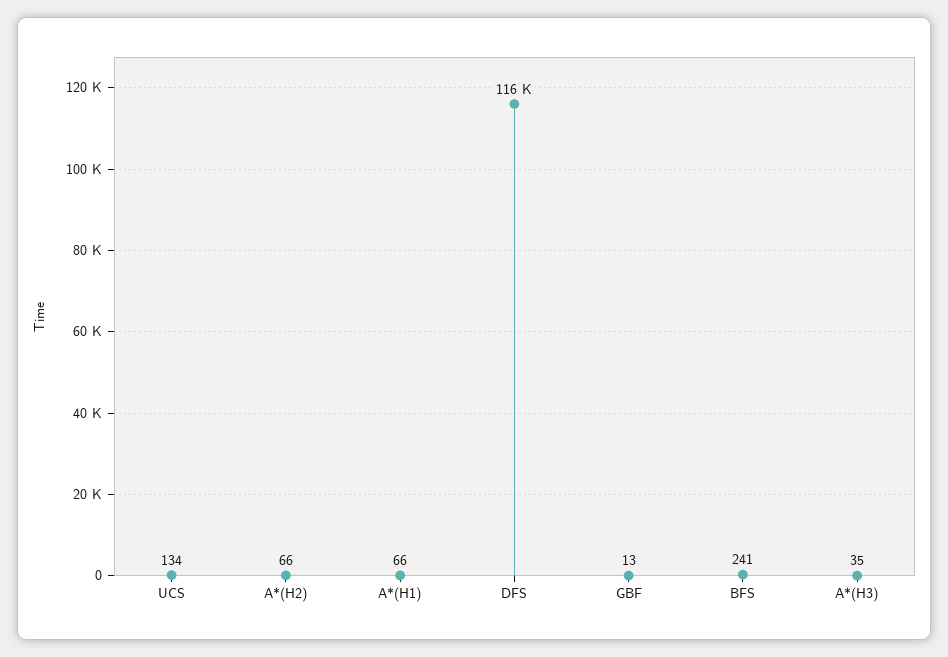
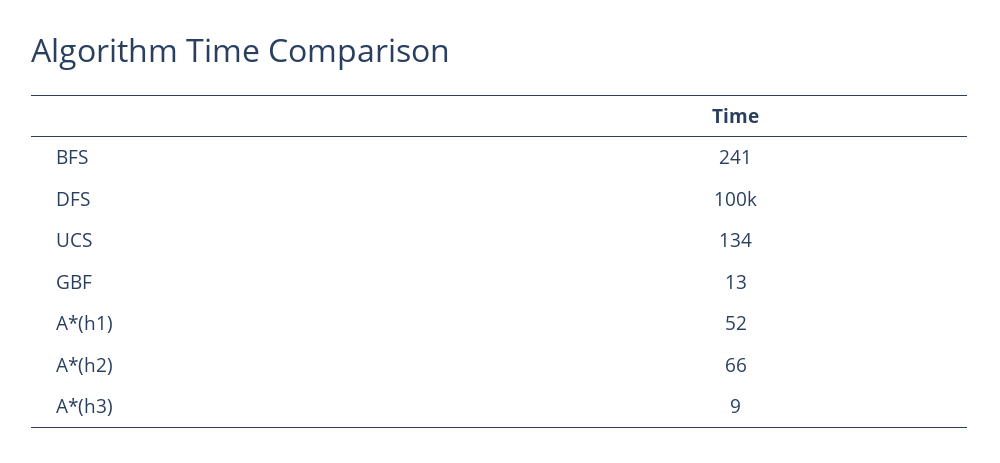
A*(H1): 66 -> 52
DFS: 116000 -> 100000
A*(H3): 35 -> 9

